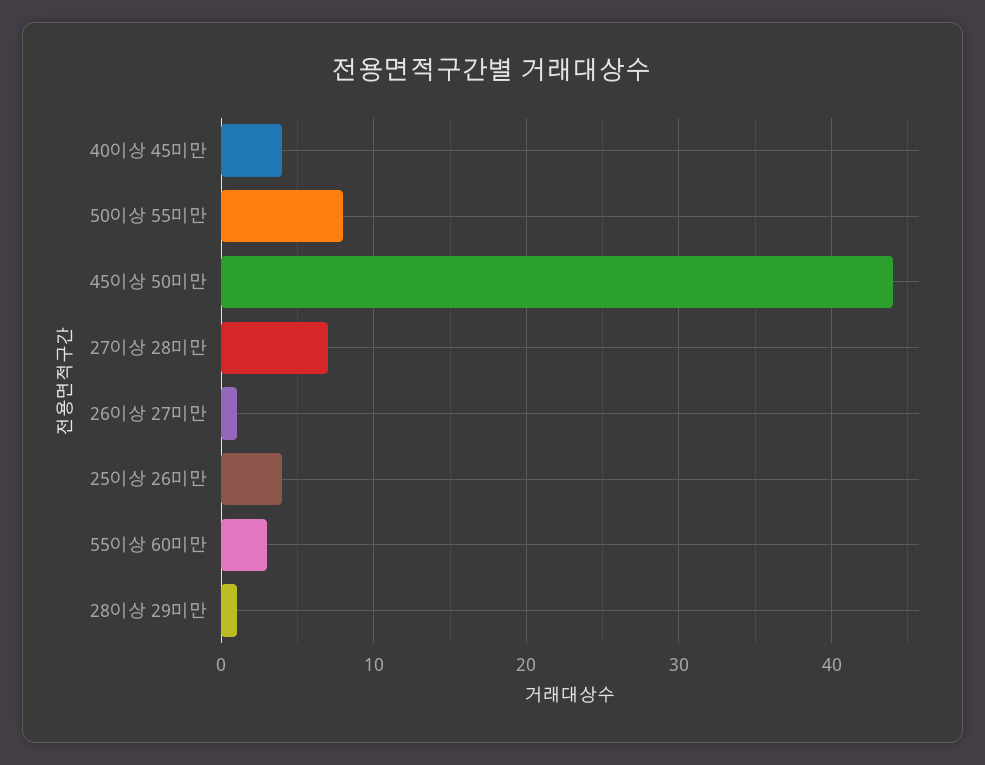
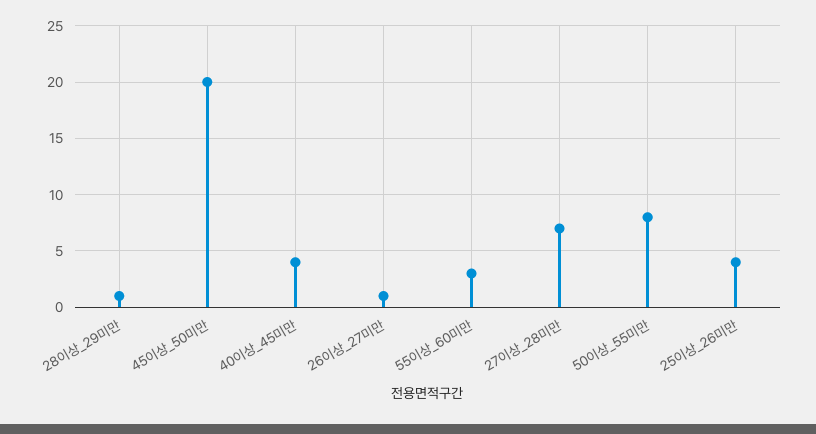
45이상 50미만: 44 -> 20

